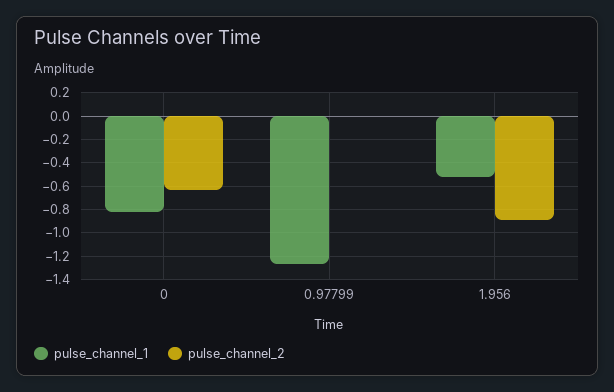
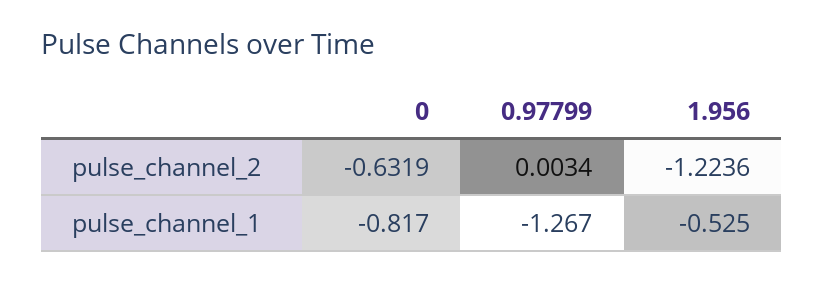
pulse_channel_2, 1.956: -0.9 -> -1.2236

